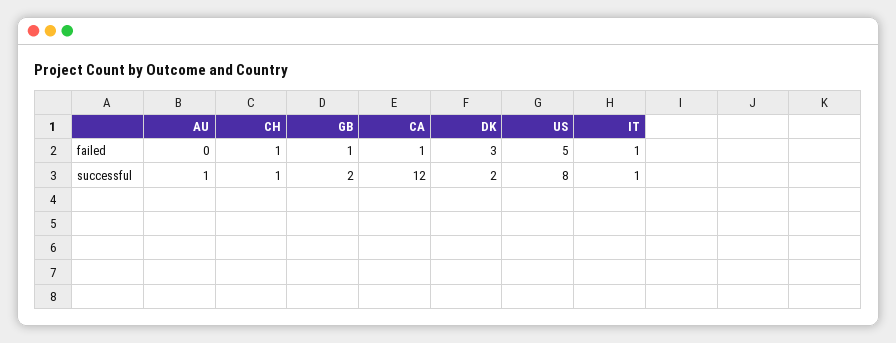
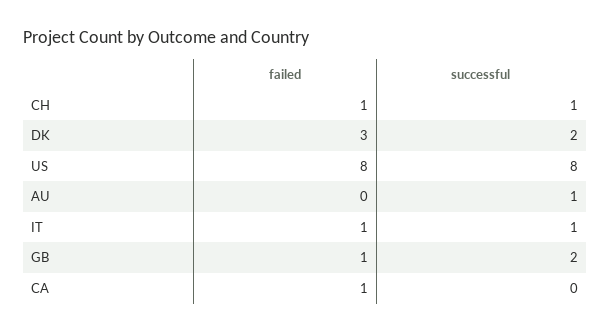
US, failed: 5 -> 8
CA, successful: 12 -> 0

